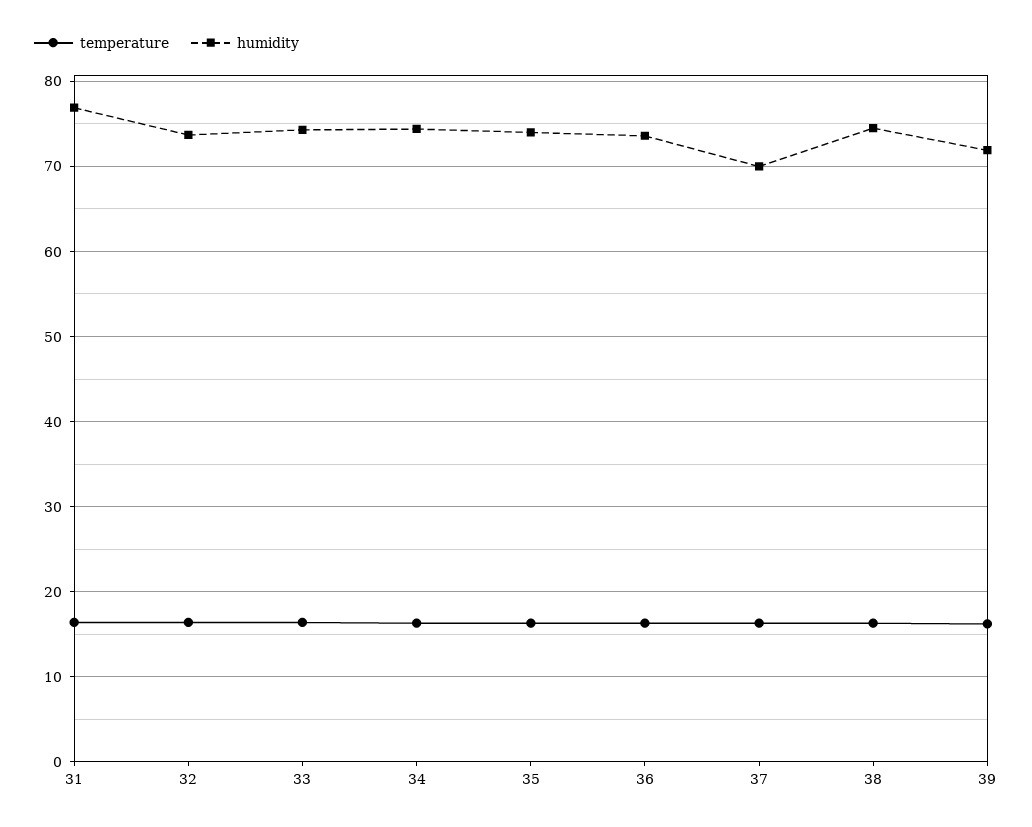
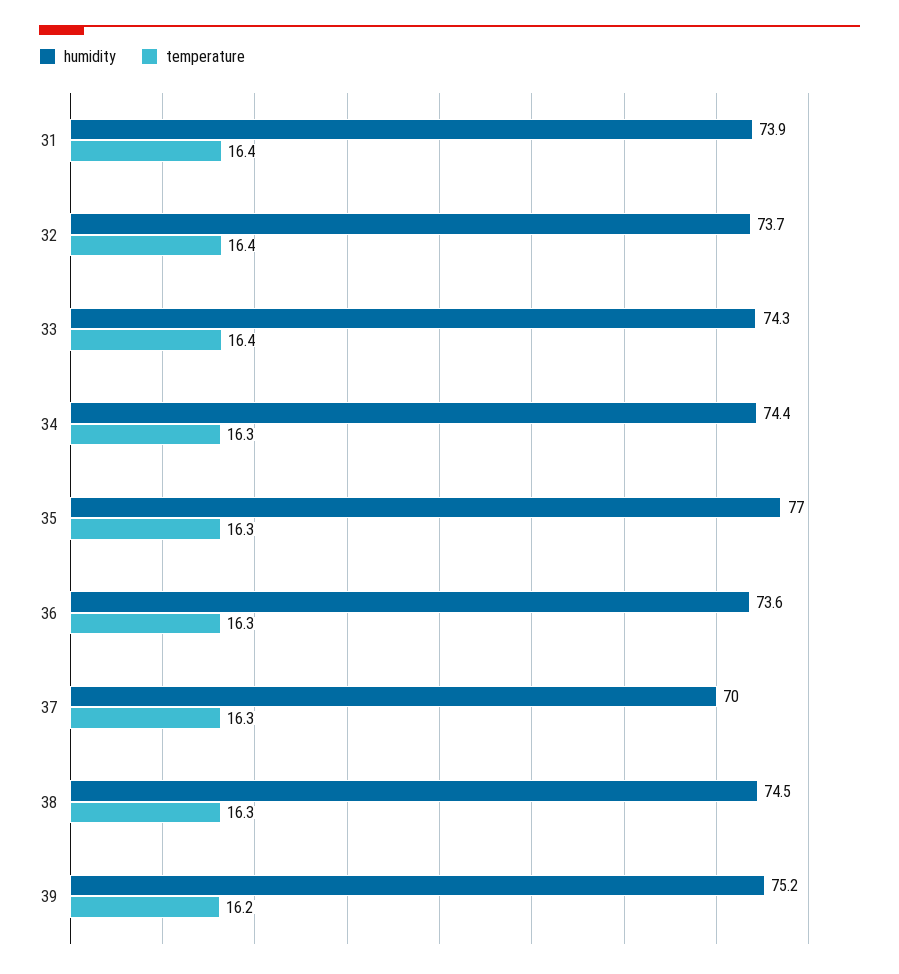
humidity, 31: 77 -> 73.9
humidity, 35: 74 -> 77
humidity, 39: 72 -> 75.2

